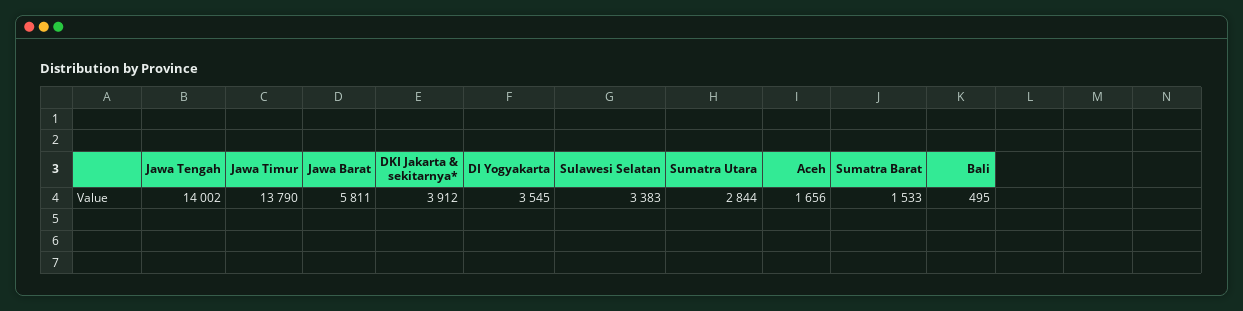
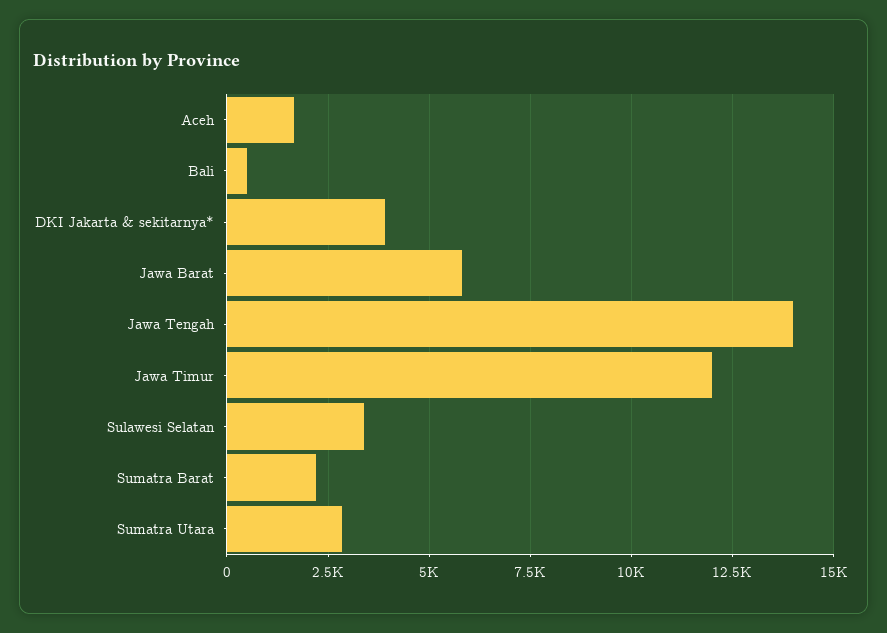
Jawa Timur: 13790 -> 12000
DI Yogyakarta: 3545 -> none
Sumatra Barat: 1533 -> 2250

